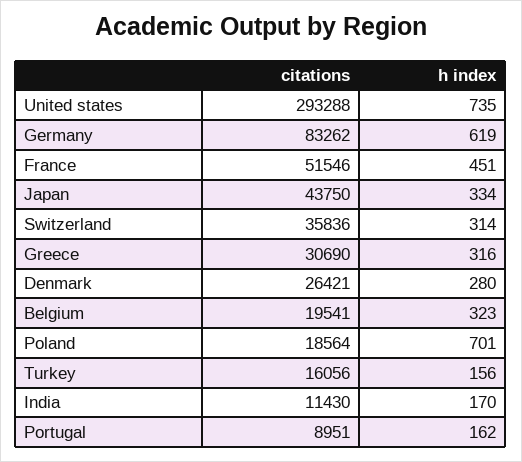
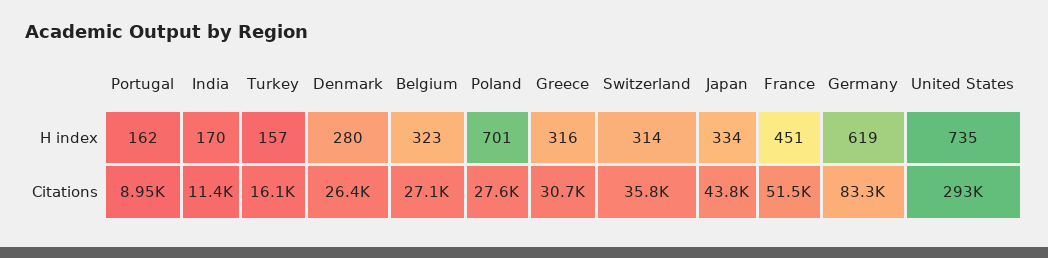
citations, Belgium: 19541 -> 27100
citations, Poland: 18564 -> 27600
h index, Turkey: 156 -> 157

